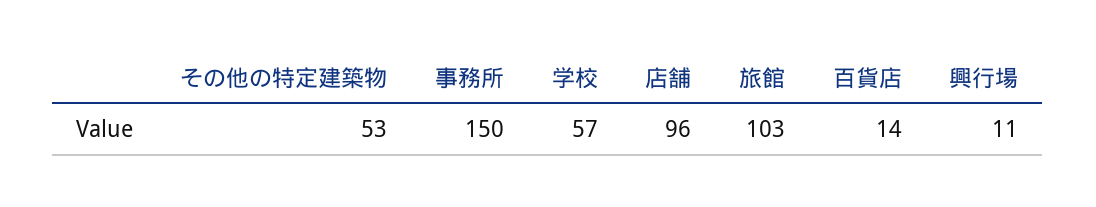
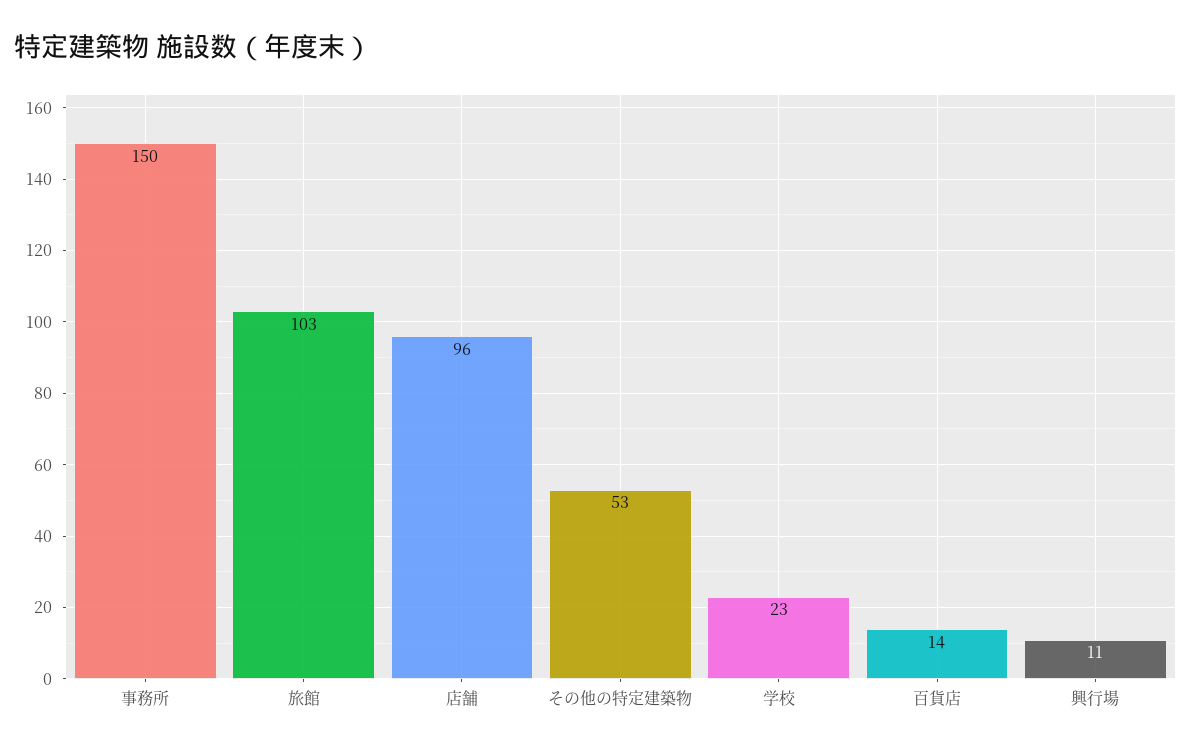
学校: 57 -> 23

